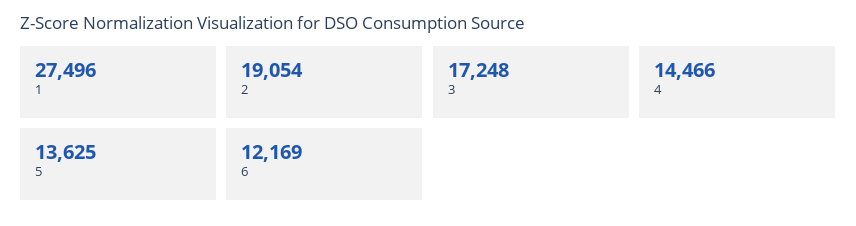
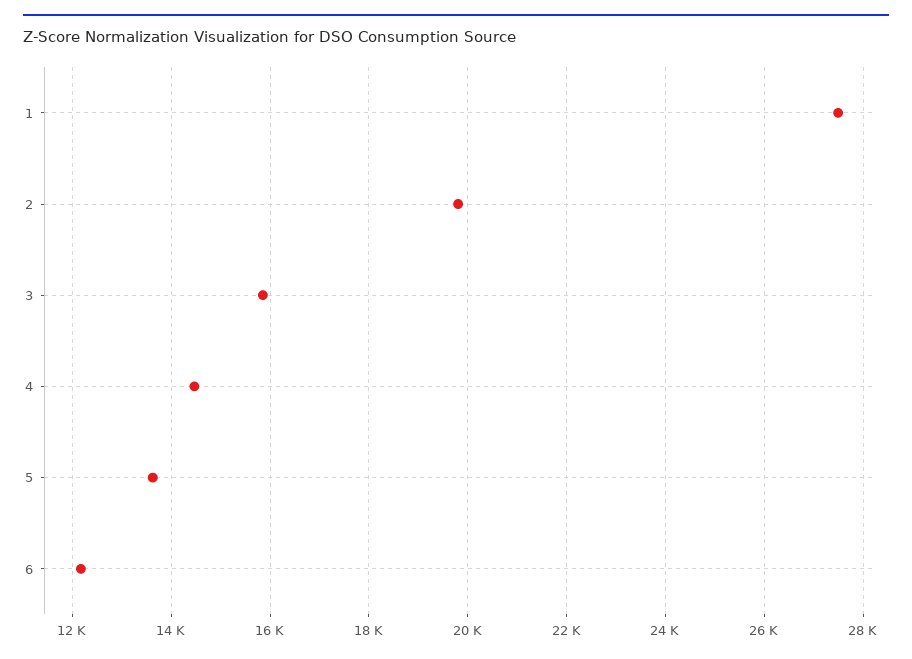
2: 19054 -> 19800
3: 17248 -> 15800

